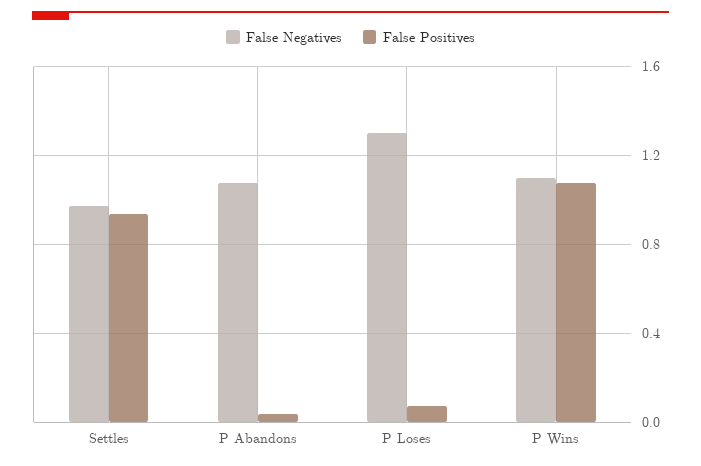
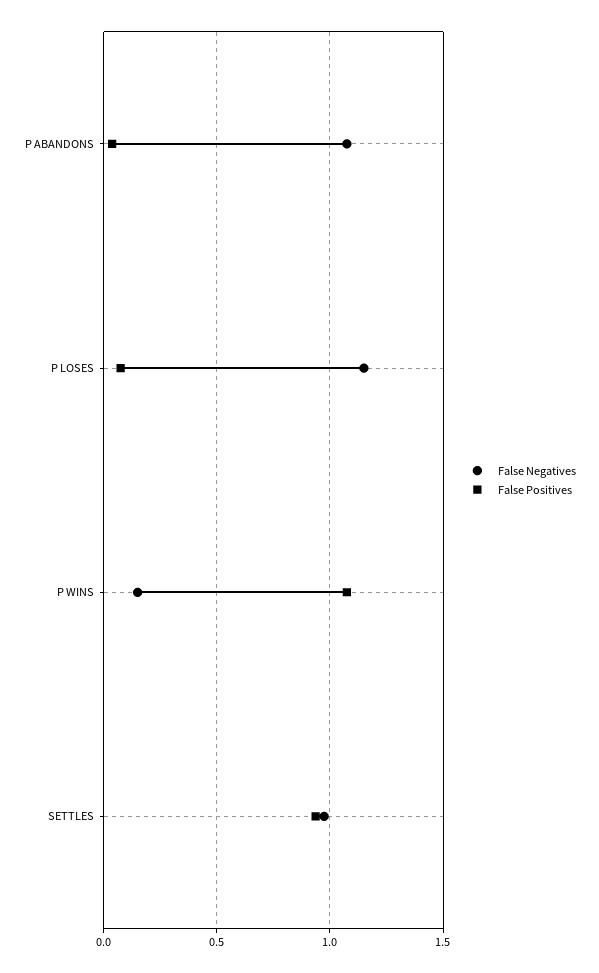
False Negatives, P Loses: 1.3 -> 1.15
False Negatives, P Wins: 1.1 -> 0.15

